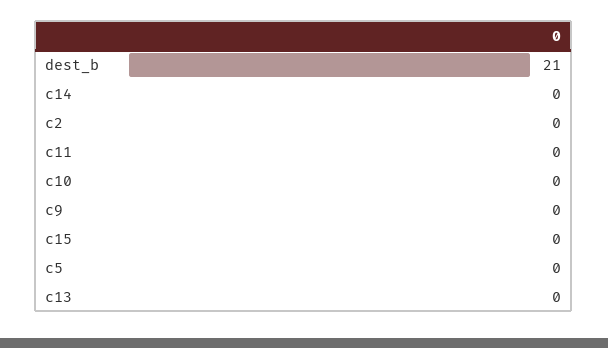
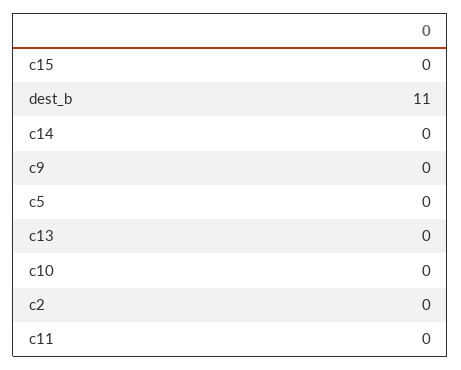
dest_b: 21 -> 11

